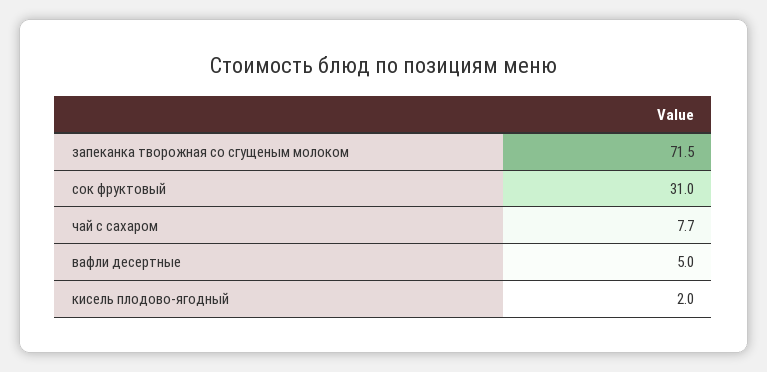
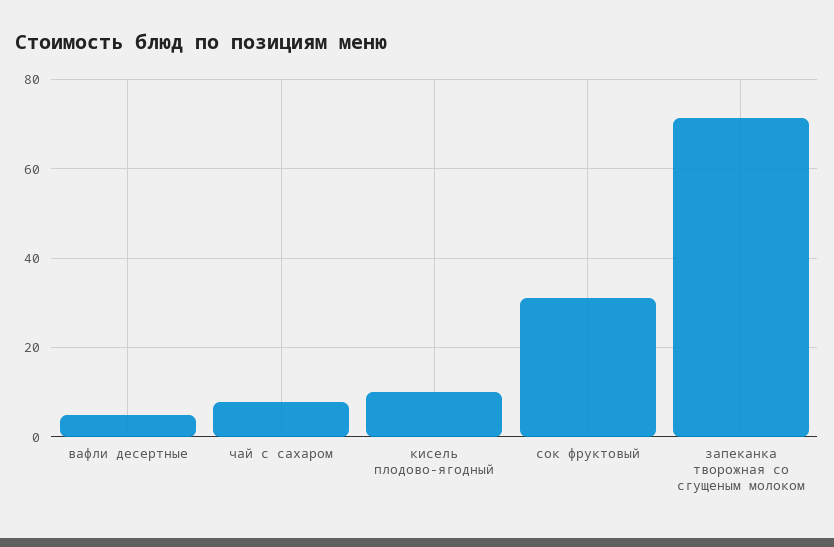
кисель плодово-ягодный: 2 -> 10

